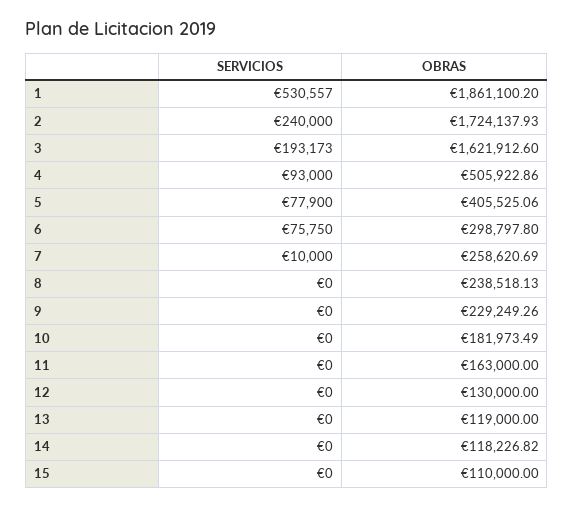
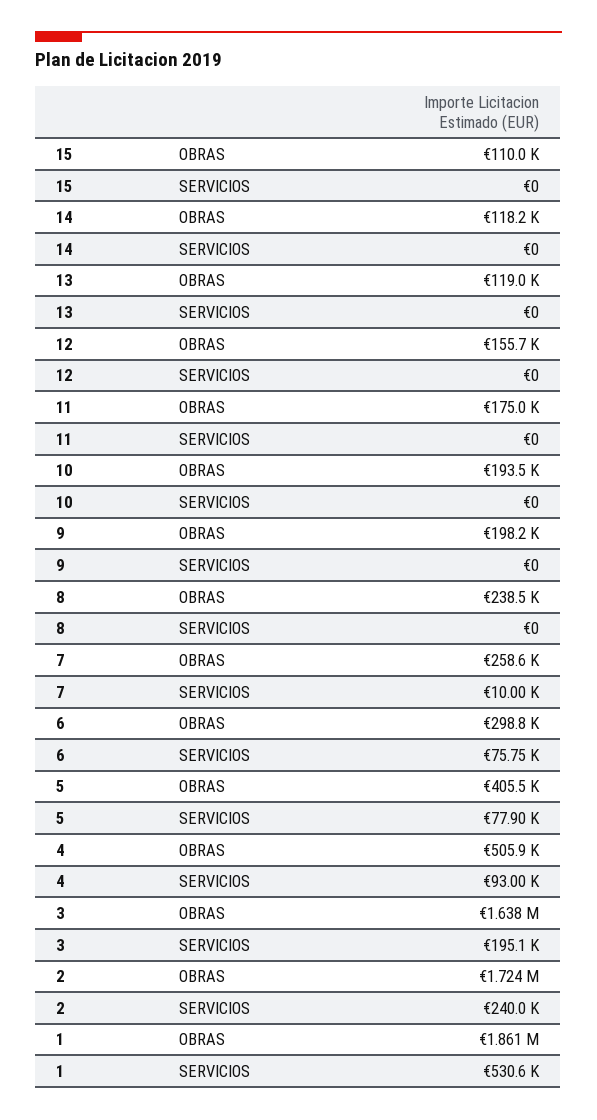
SERVICIOS, 3: 193173 -> 195100
OBRAS, 3: 1621912.6 -> 1638000
OBRAS, 9: 229249.26 -> 198200
OBRAS, 10: 181973.49 -> 193500
OBRAS, 11: 163000 -> 175000
OBRAS, 12: 130000 -> 155700

